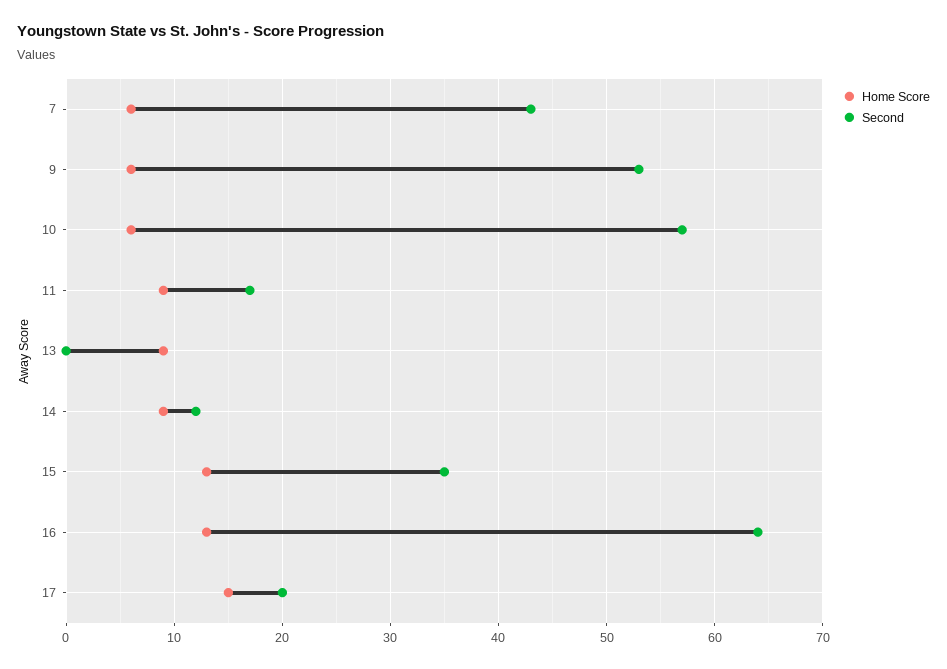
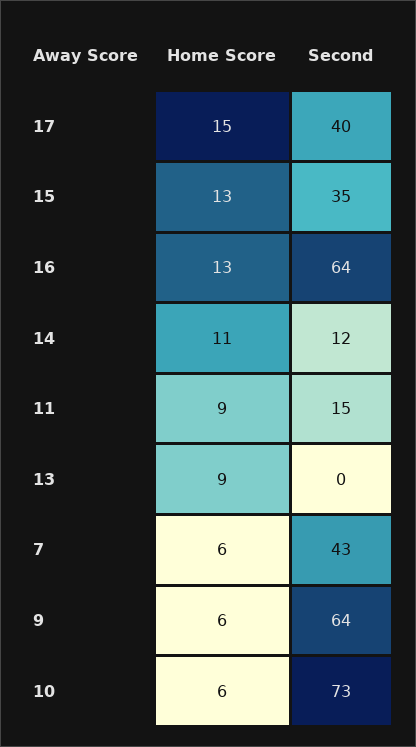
Second, 9: 53 -> 64
Second, 10: 57 -> 73
Second, 11: 17 -> 15
Home Score, 14: 9 -> 11
Second, 17: 20 -> 40

